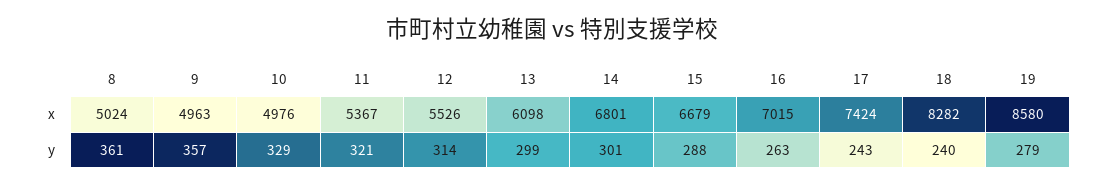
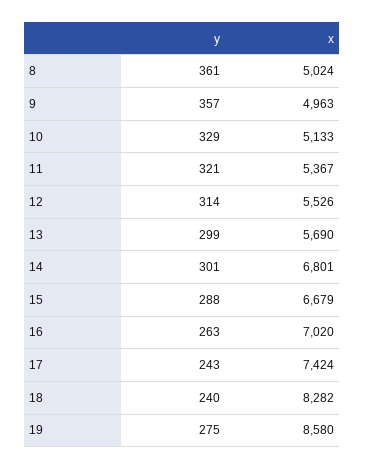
10, x: 4976 -> 5133
13, x: 6098 -> 5690
16, x: 7015 -> 7020
19, y: 279 -> 275

